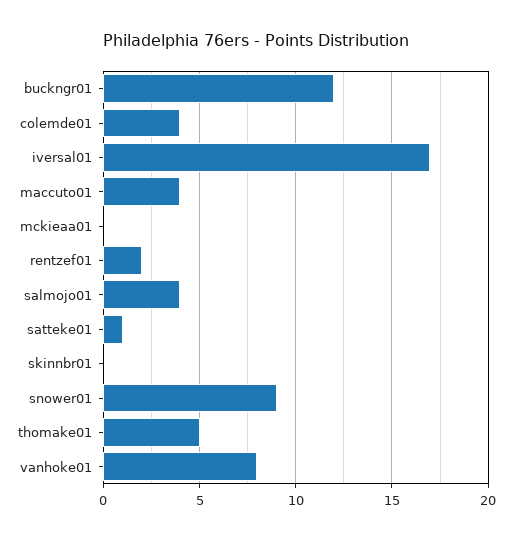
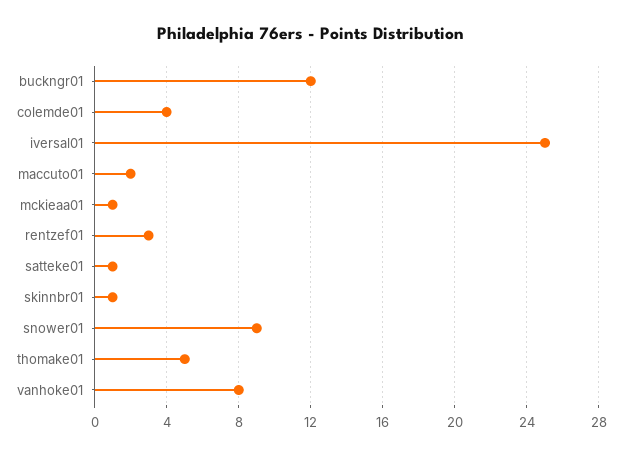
iversal01: 17 -> 25
maccuto01: 4 -> 2
mckieaa01: 0 -> 1
rentzef01: 2 -> 3
salmojo01: 4 -> none
skinnbr01: 0 -> 1

